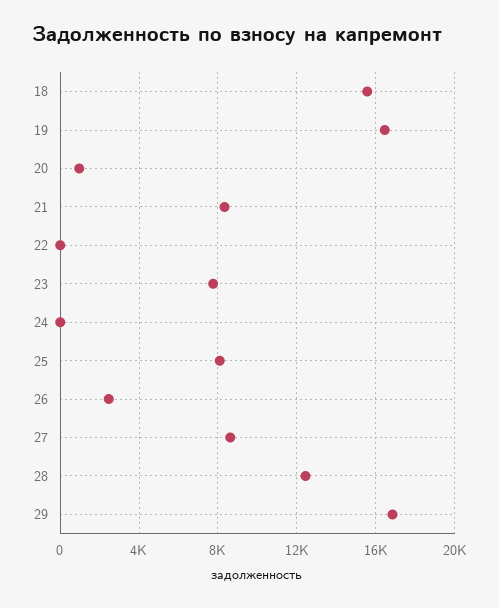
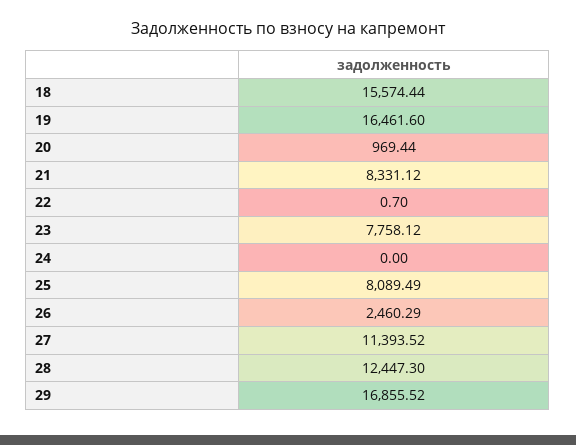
27: 8500 -> 11393.52

